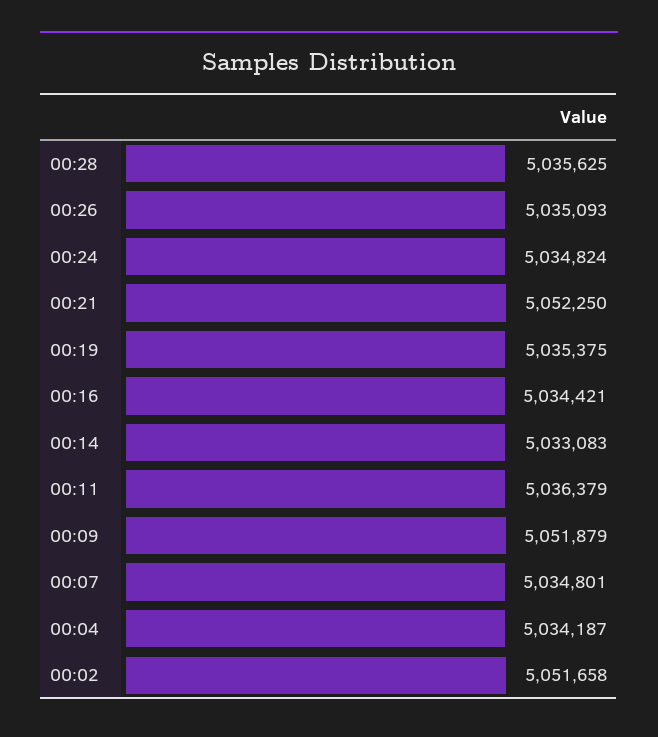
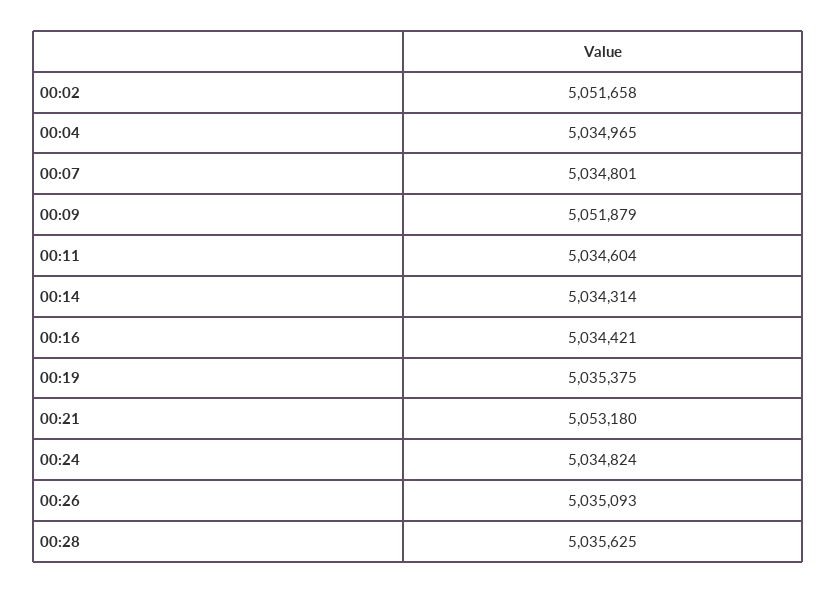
00:21: 5052250 -> 5053180
00:14: 5033083 -> 5034314
00:11: 5036379 -> 5034604
00:04: 5034187 -> 5034965

